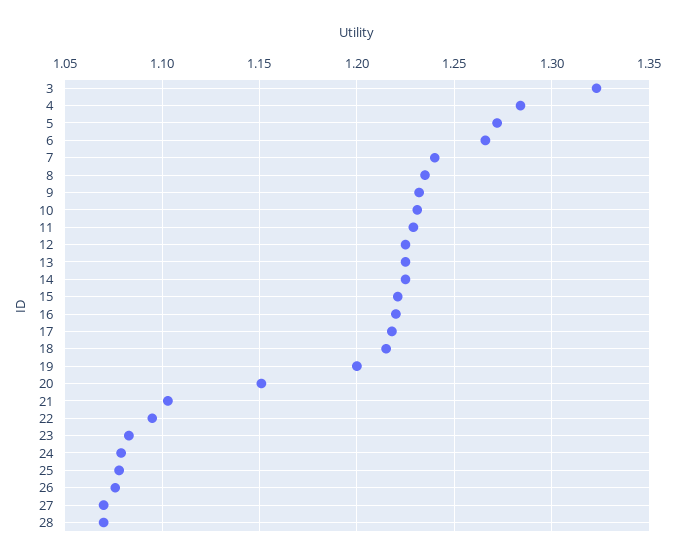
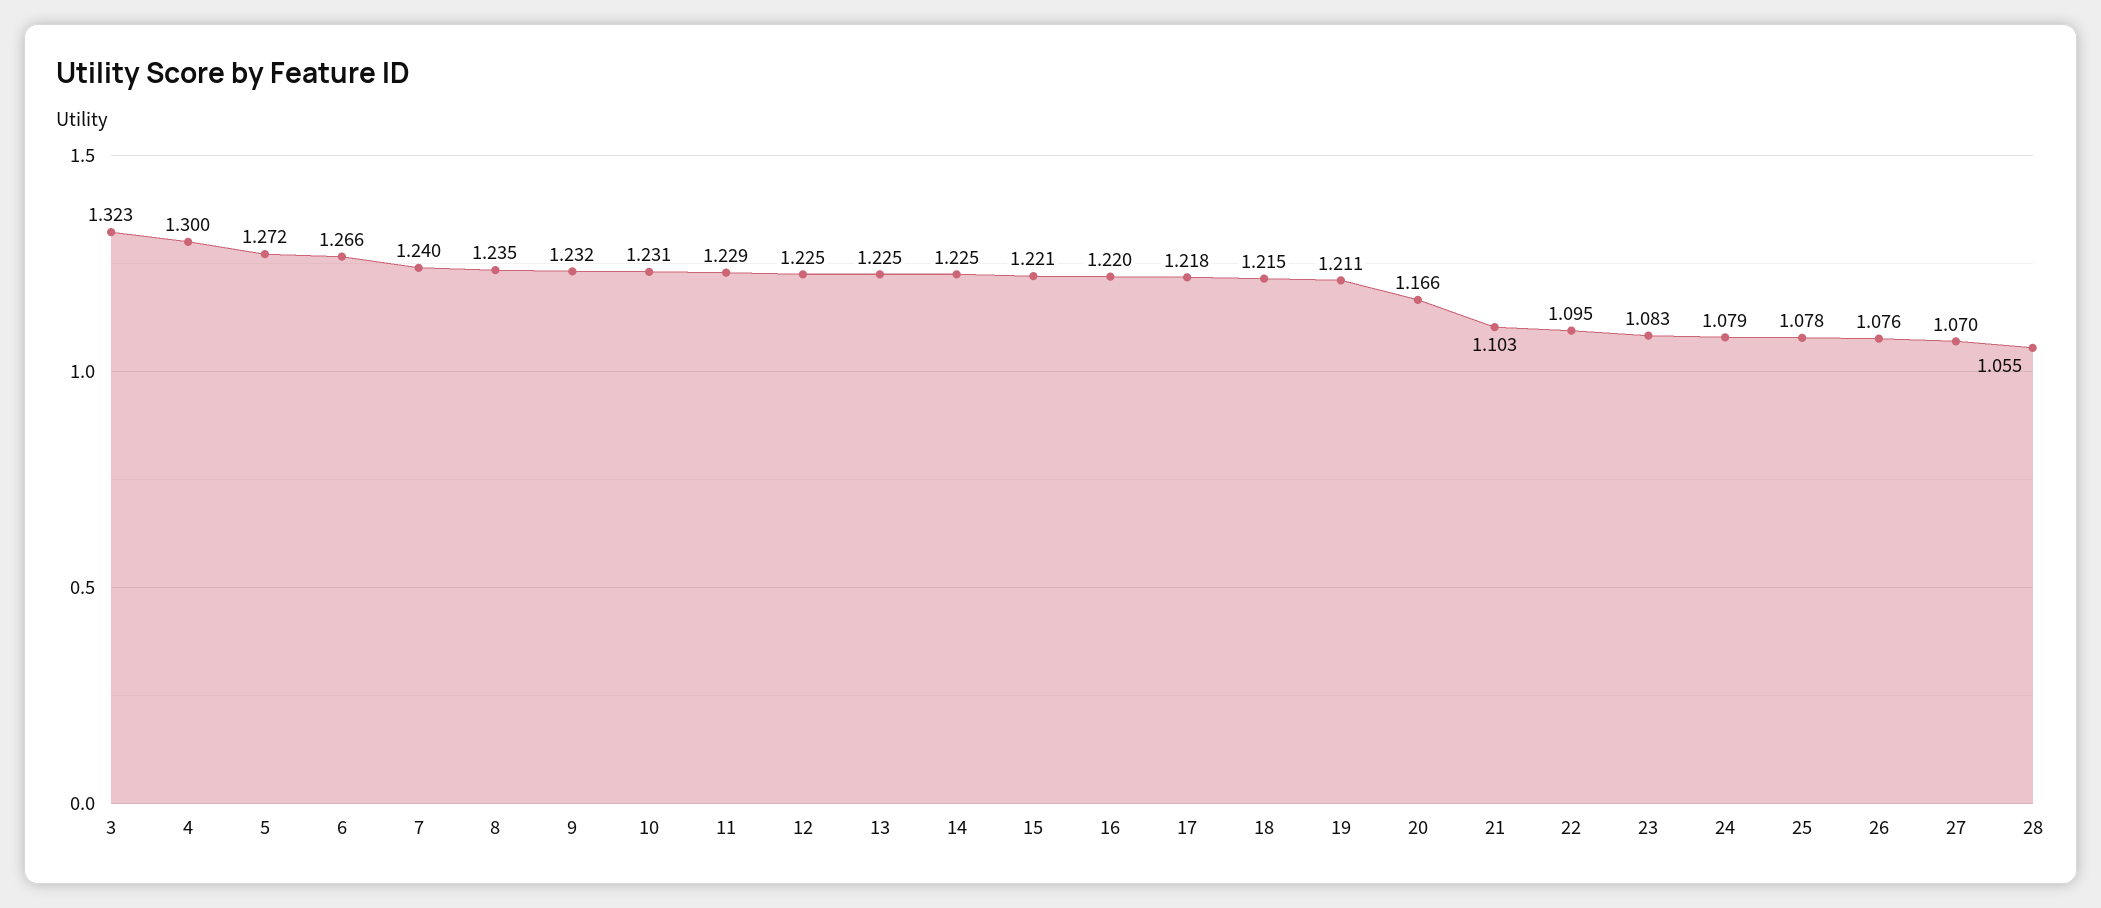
4: 1.285 -> 1.3
19: 1.2 -> 1.211
20: 1.15 -> 1.166
28: 1.07 -> 1.055

